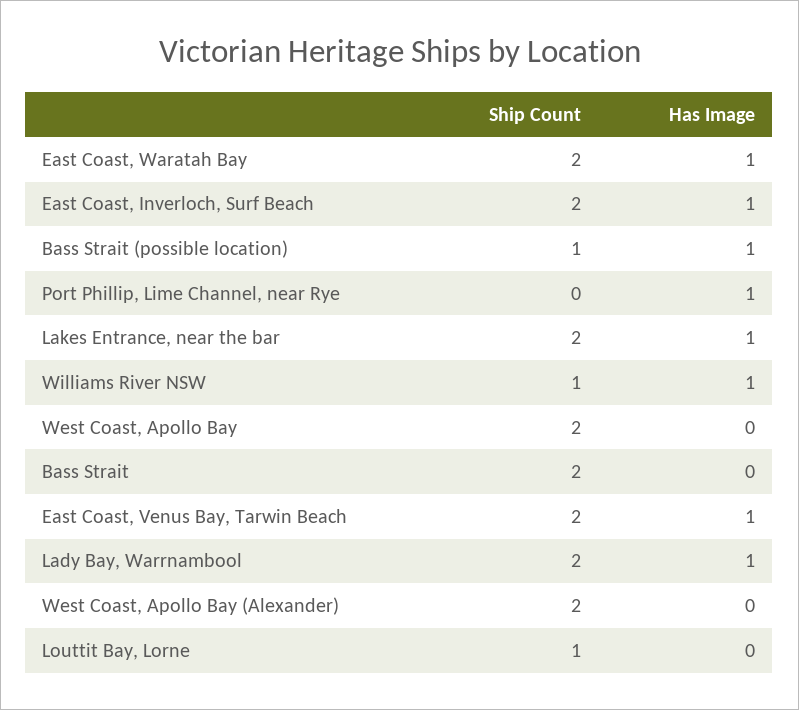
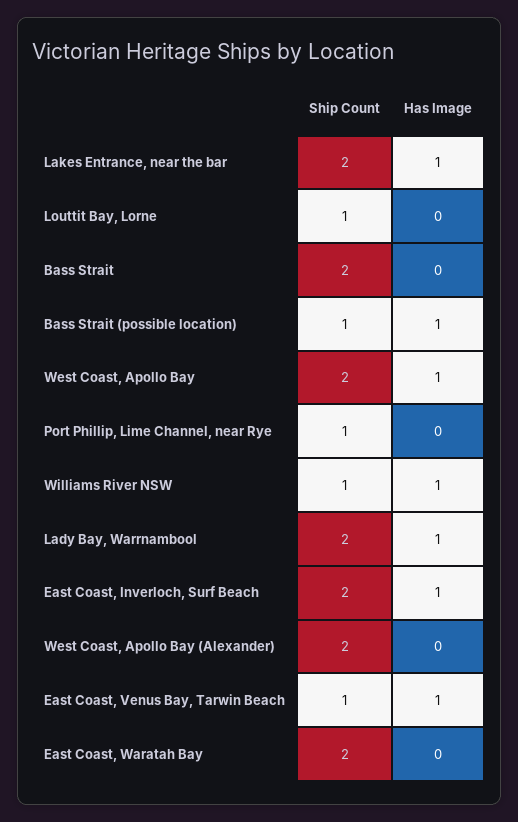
Has Image, East Coast, Waratah Bay: 1 -> 0
Ship Count, Port Phillip, Lime Channel, near Rye: 0 -> 1
Has Image, Port Phillip, Lime Channel, near Rye: 1 -> 0
Has Image, West Coast, Apollo Bay: 0 -> 1
Ship Count, East Coast, Venus Bay, Tarwin Beach: 2 -> 1

